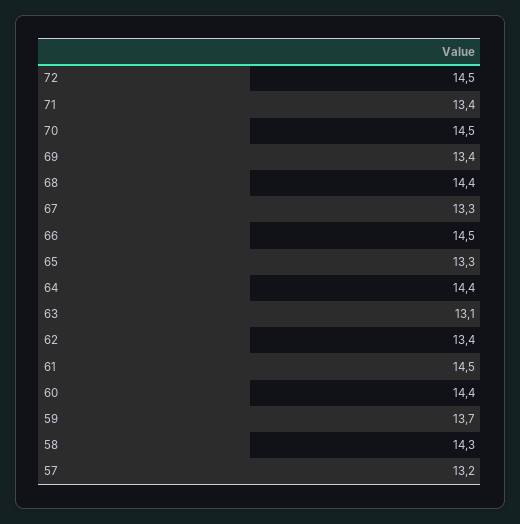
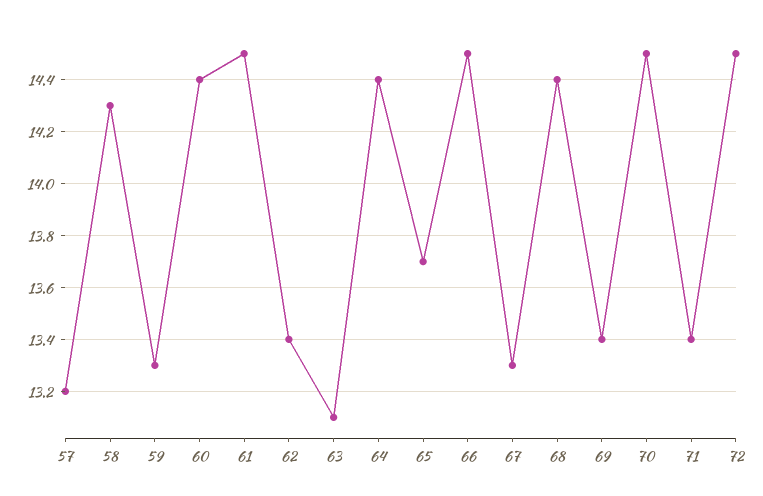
65: 13.3 -> 13.7
59: 13.7 -> 13.3

